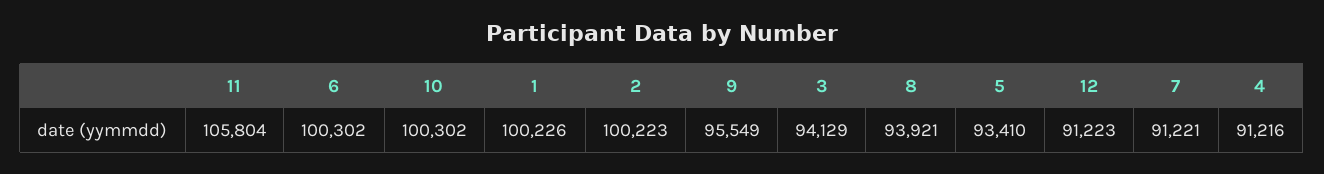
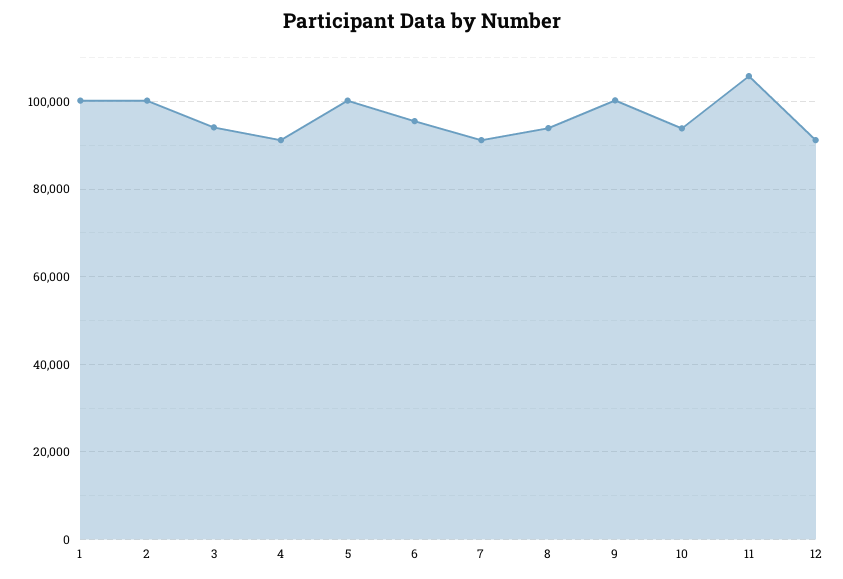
6: 100302 -> 96000
10: 100302 -> 94000
9: 95549 -> 100000
5: 93410 -> 100000

